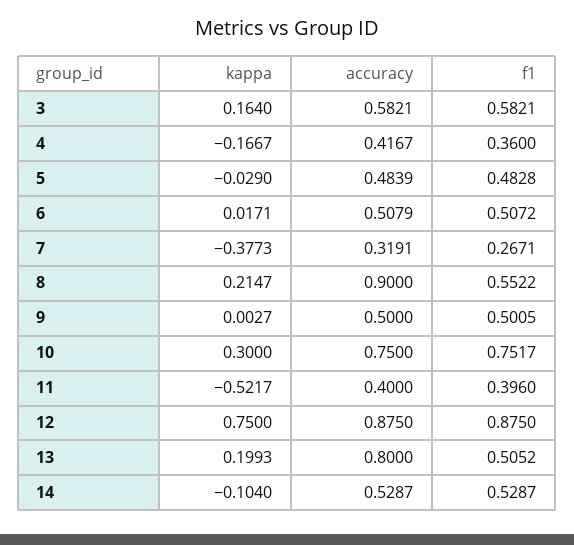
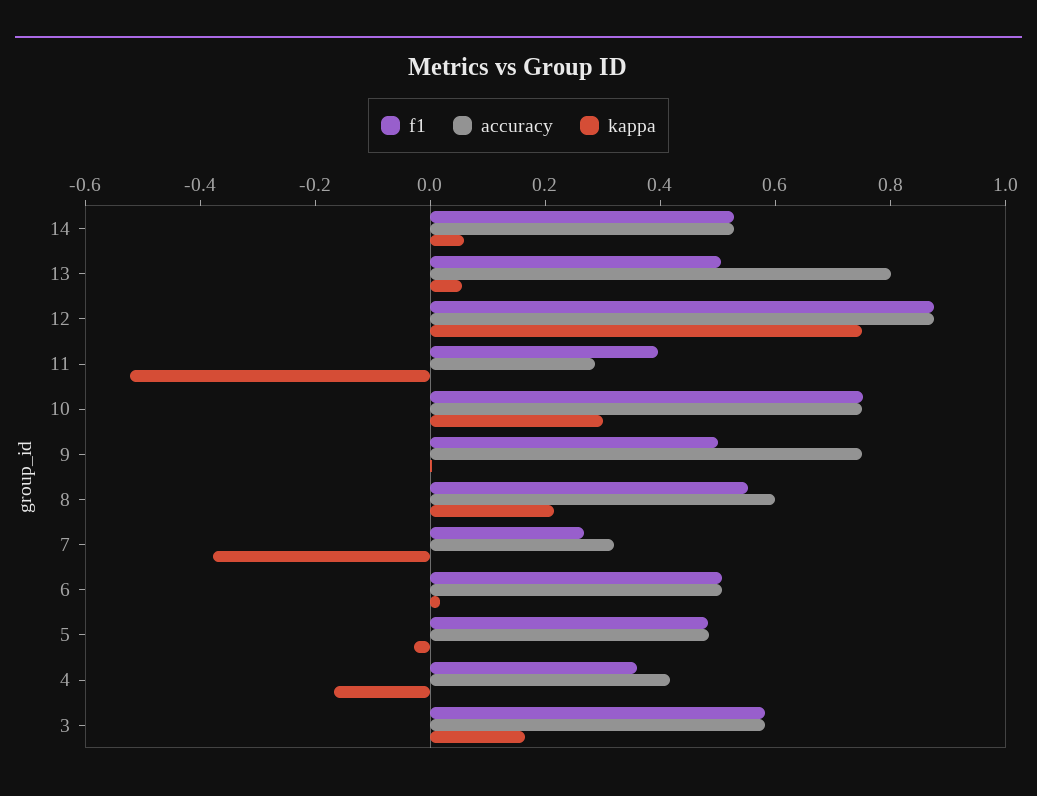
accuracy, 8: 0.9 -> 0.6
accuracy, 9: 0.5 -> 0.75
accuracy, 11: 0.4 -> 0.3
kappa, 13: 0.1993 -> 0.05
kappa, 14: -0.104 -> 0.05

